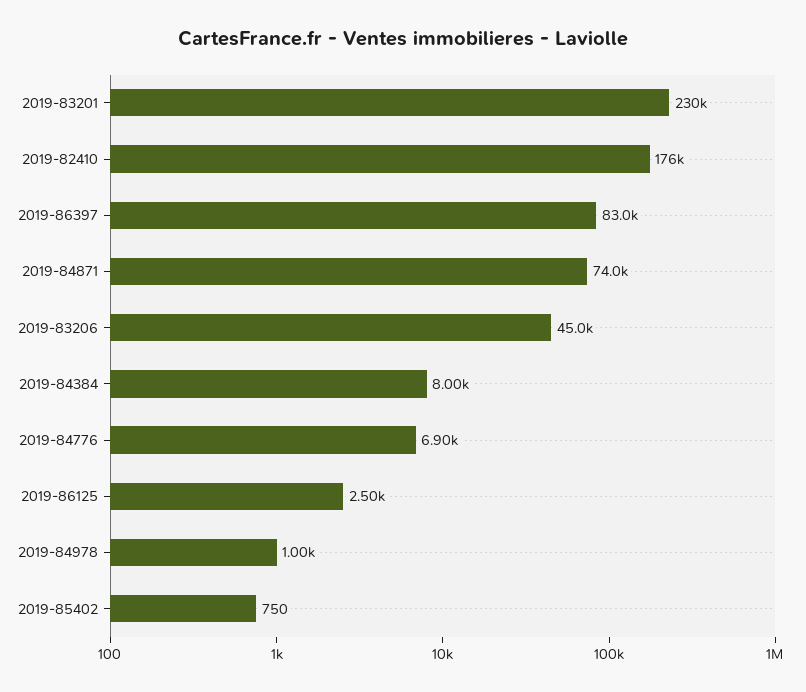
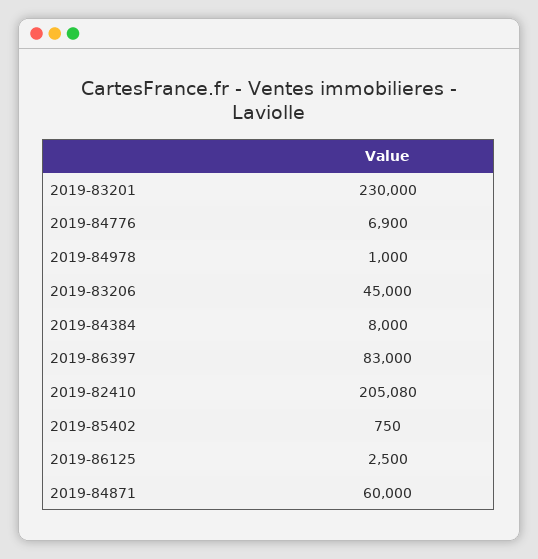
2019-82410: 176000 -> 205080
2019-84871: 74000 -> 60000

